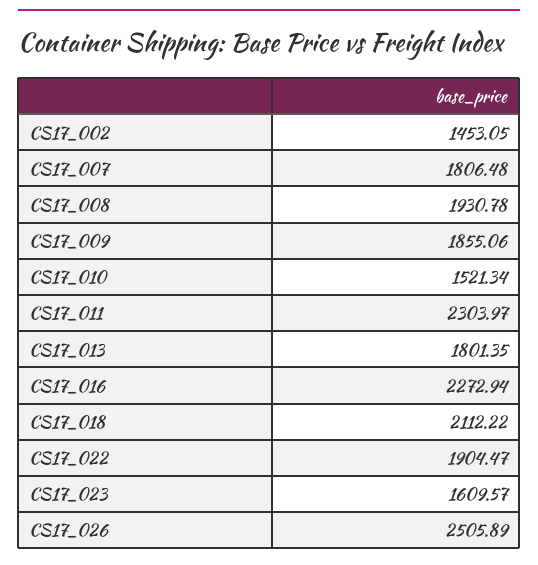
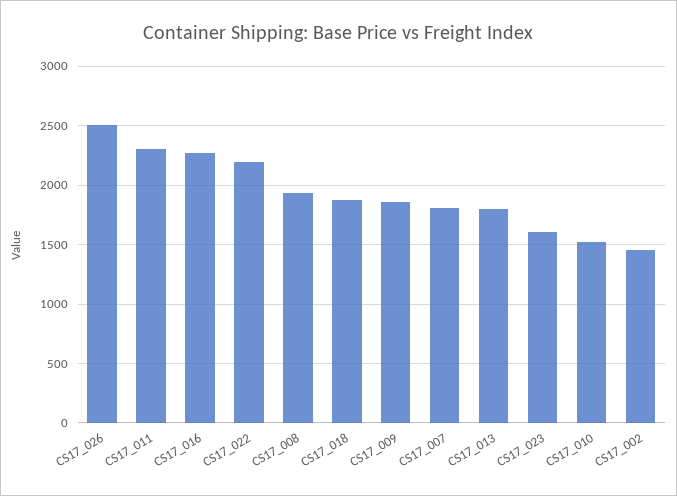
CS17_018: 2112.22 -> 1900
CS17_022: 1904.47 -> 2200

